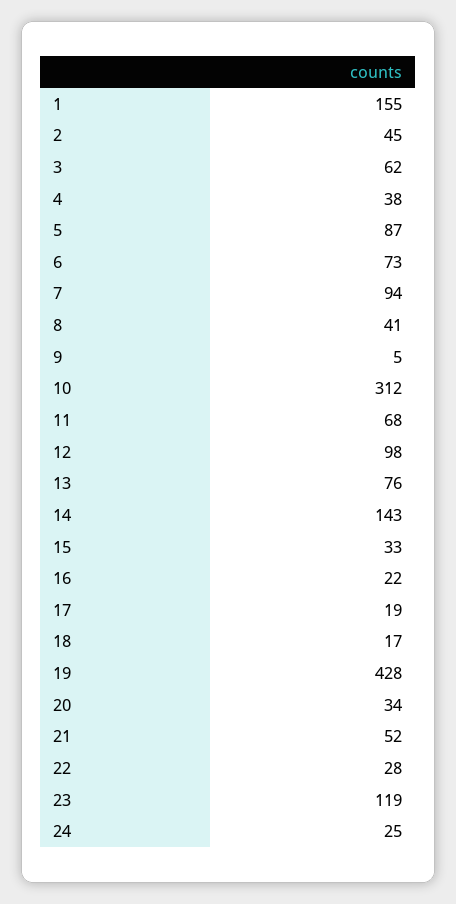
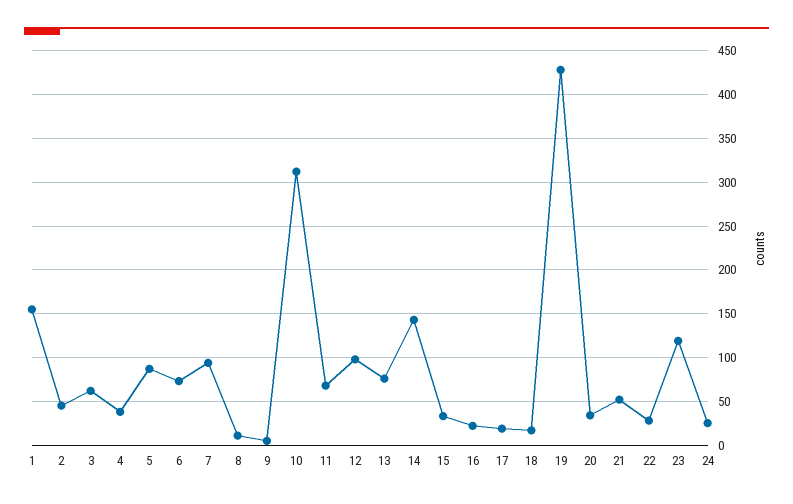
8: 41 -> 10

